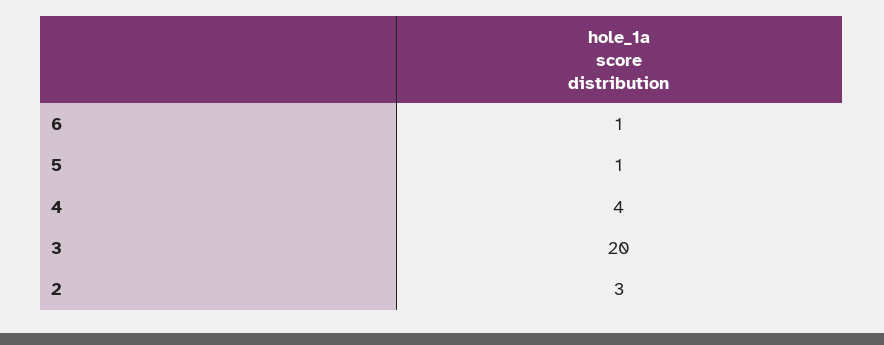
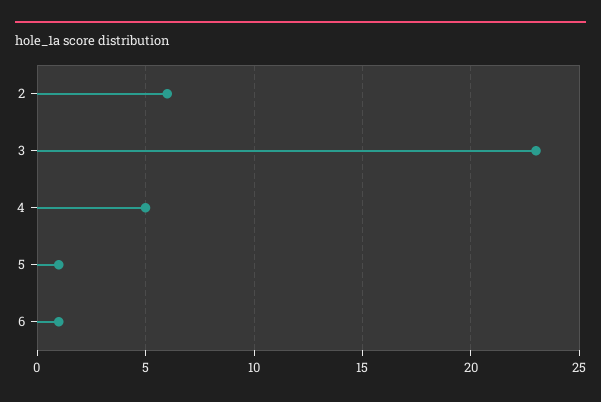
4: 4 -> 5
3: 20 -> 23
2: 3 -> 6

